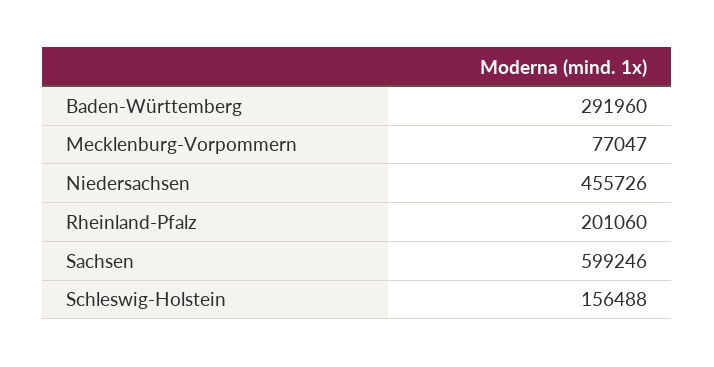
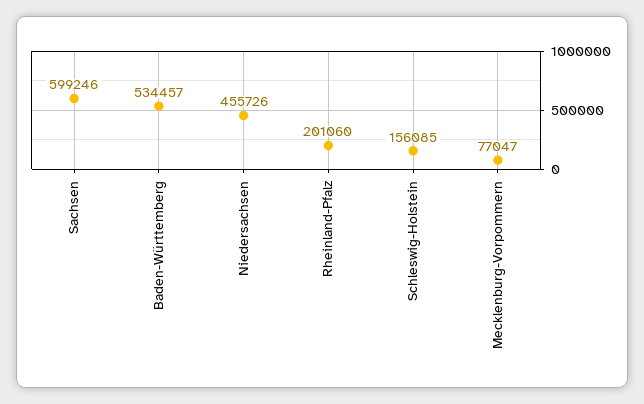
Baden-Württemberg: 291960 -> 534457
Schleswig-Holstein: 156488 -> 156085

